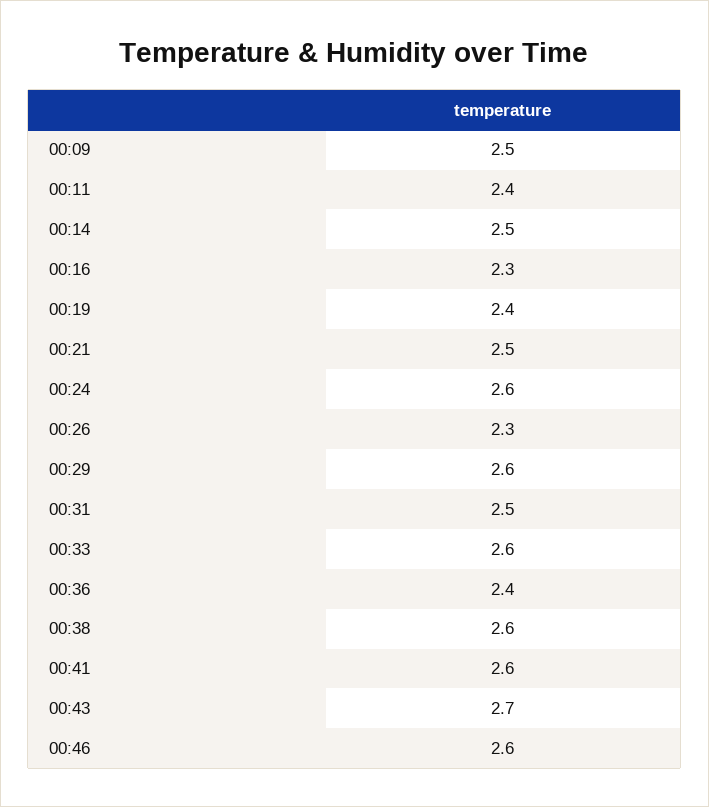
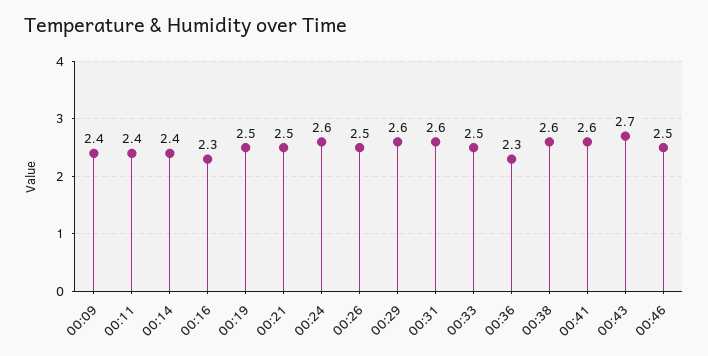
00:09: 2.5 -> 2.4
00:14: 2.5 -> 2.4
00:19: 2.4 -> 2.5
00:26: 2.3 -> 2.5
00:31: 2.5 -> 2.6
00:33: 2.6 -> 2.5
00:36: 2.4 -> 2.3
00:46: 2.6 -> 2.5

